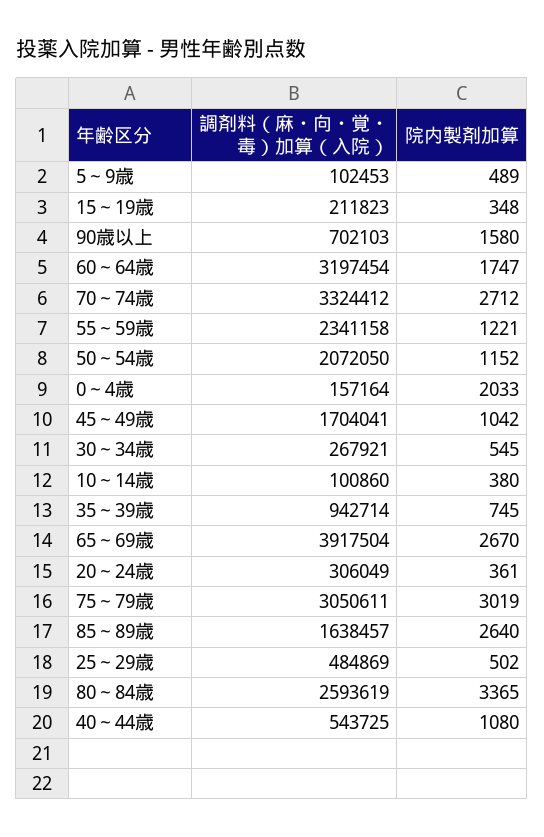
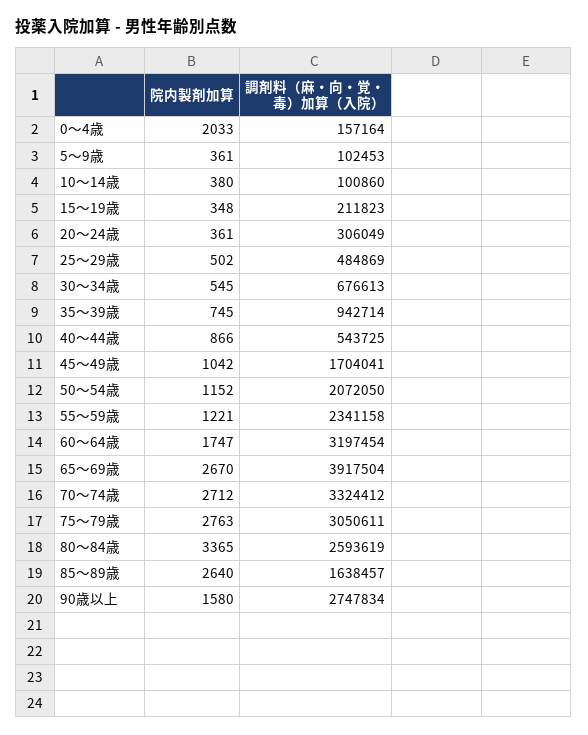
院内製剤加算, 5～9歳: 489 -> 361
調剤料（麻・向・覚・毒）加算（入院）, 90歳以上: 702103 -> 2747834
調剤料（麻・向・覚・毒）加算（入院）, 30～34歳: 267921 -> 676613
院内製剤加算, 75～79歳: 3019 -> 2763
院内製剤加算, 40～44歳: 1080 -> 866

